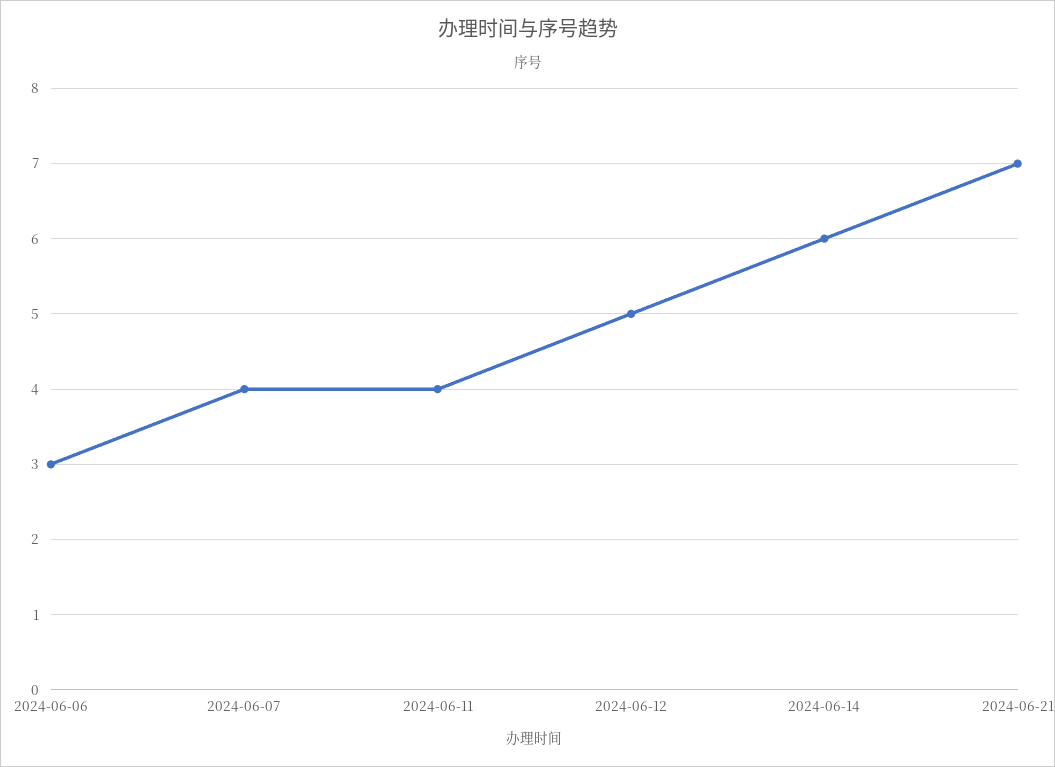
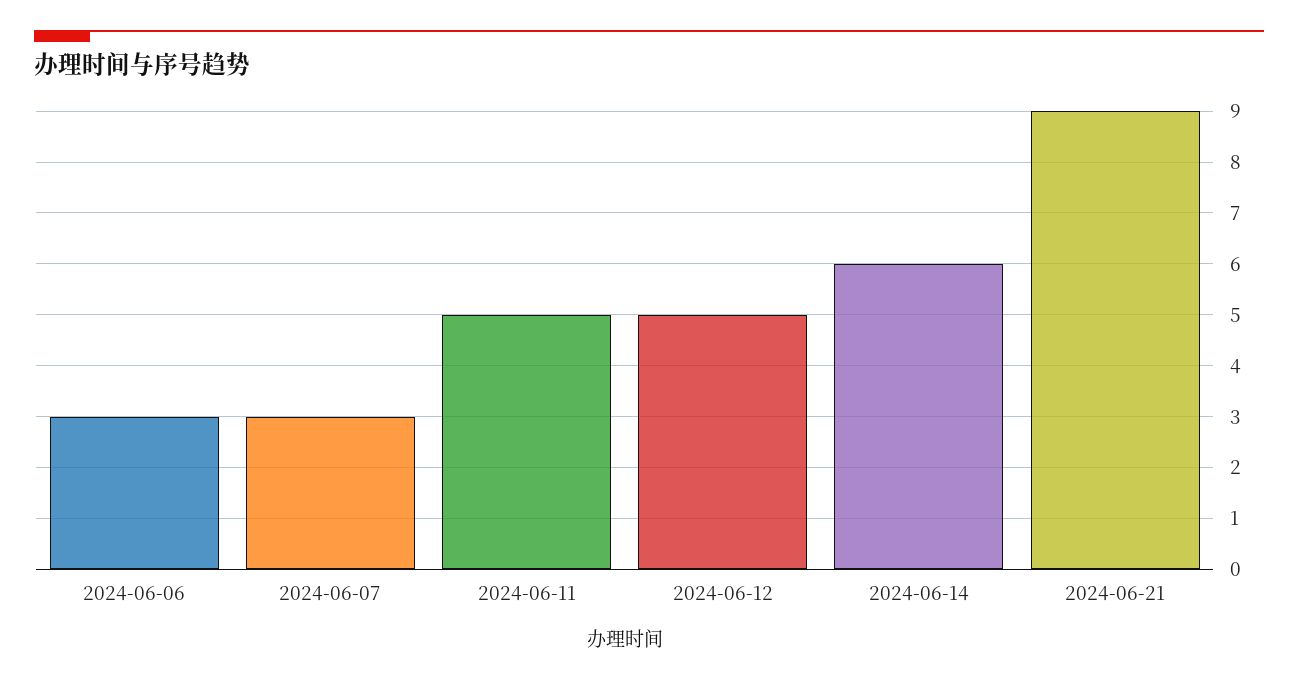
2024-06-07: 4 -> 3
2024-06-11: 4 -> 5
2024-06-21: 7 -> 9

